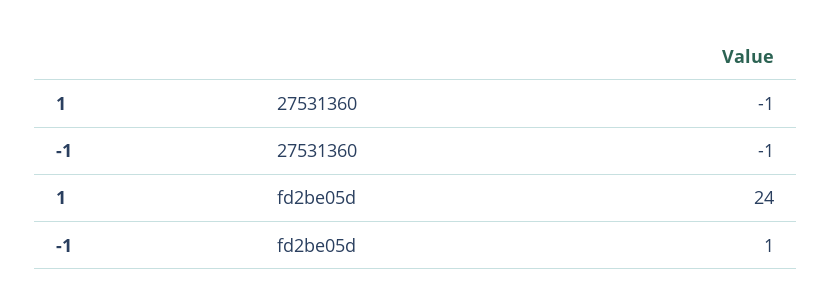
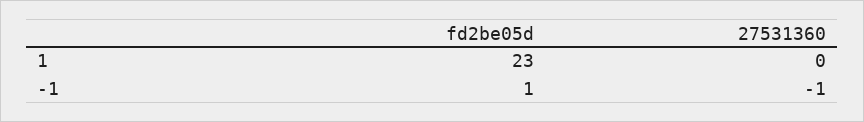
1, 27531360: -1 -> 0
1, fd2be05d: 24 -> 23

